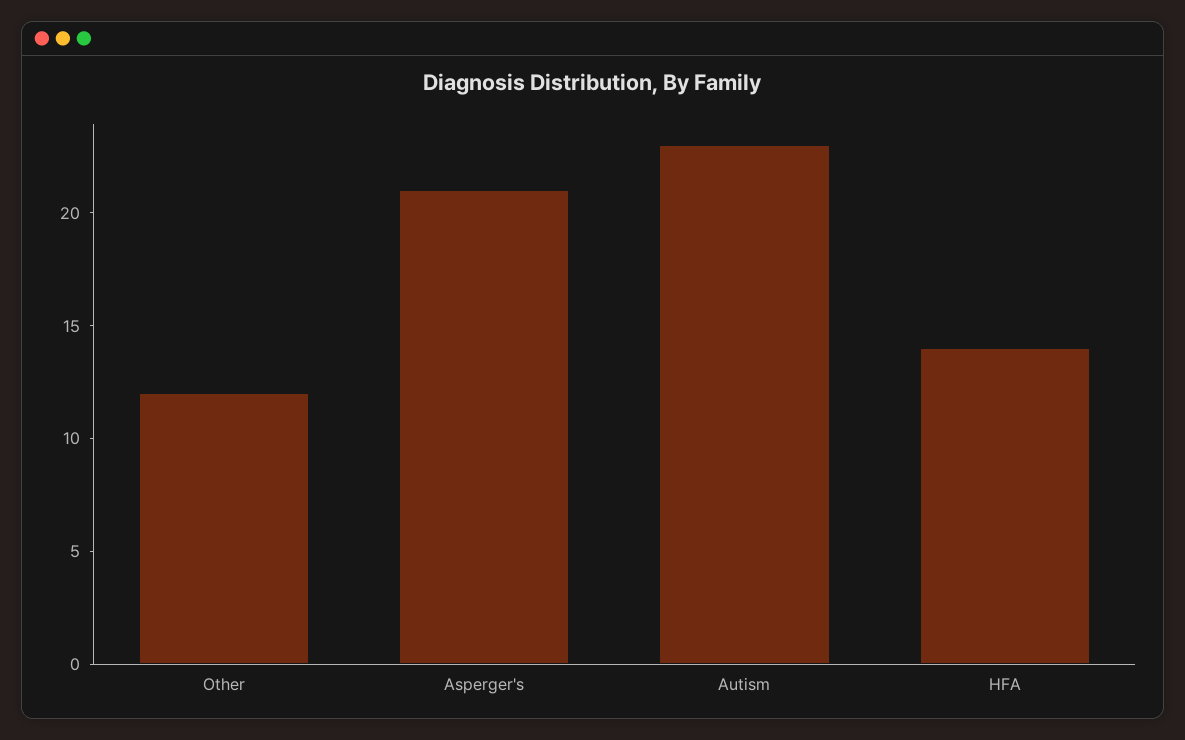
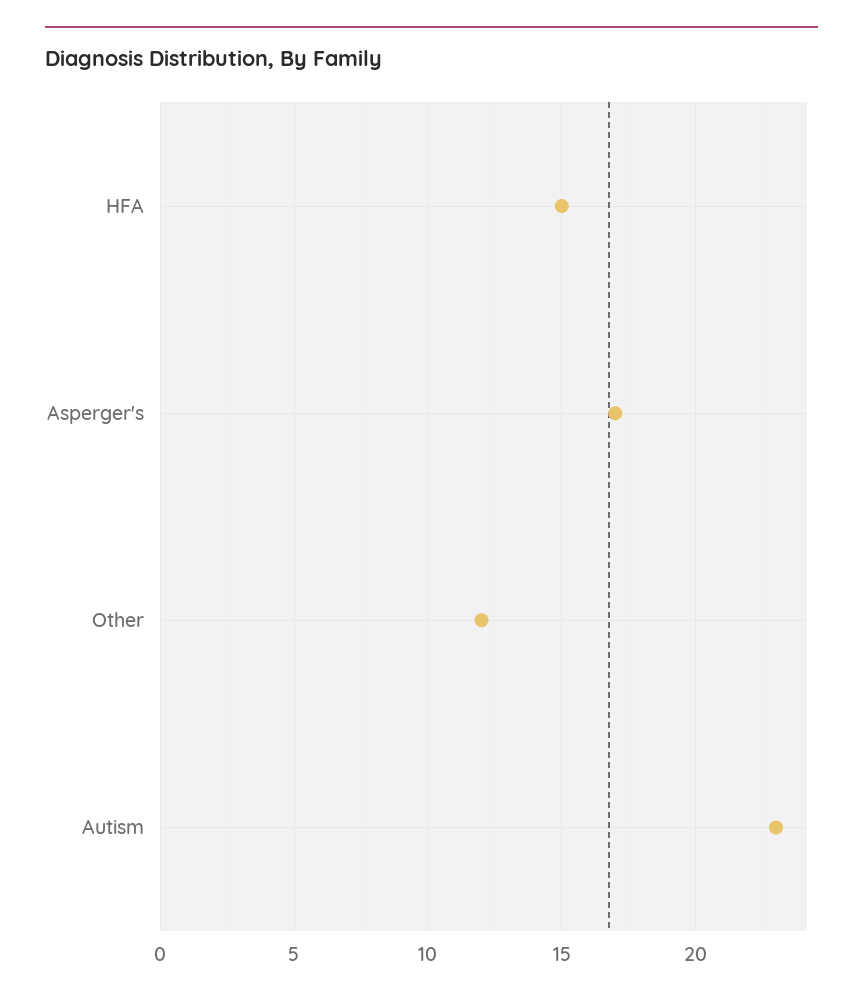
Asperger's: 21 -> 17
HFA: 14 -> 15

